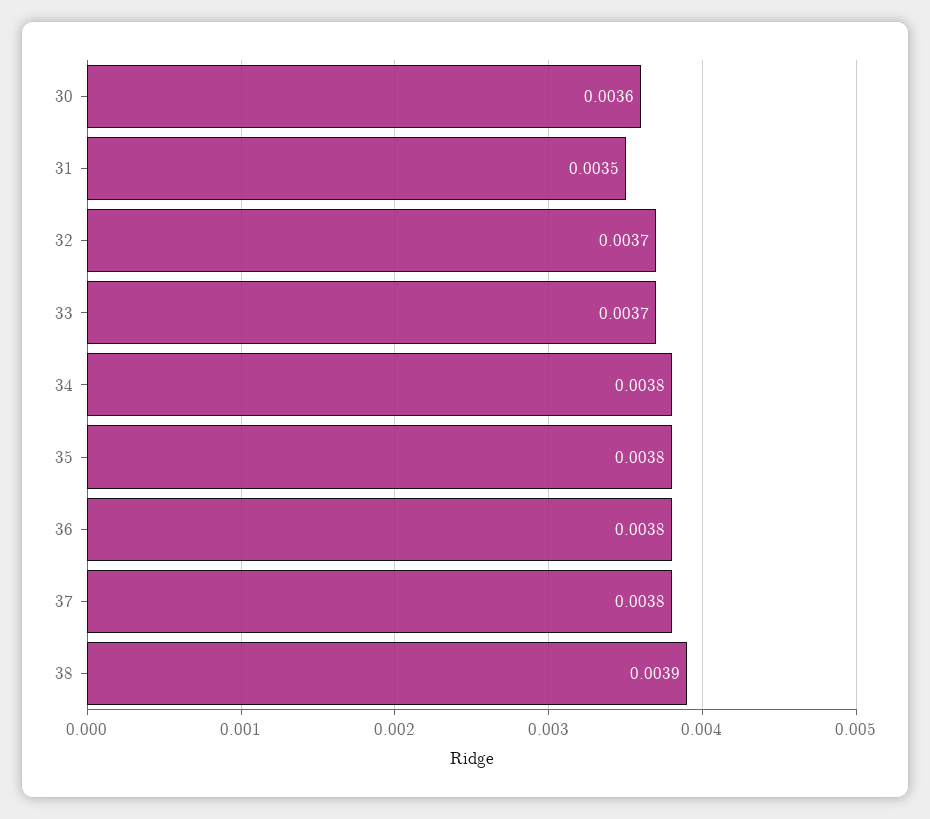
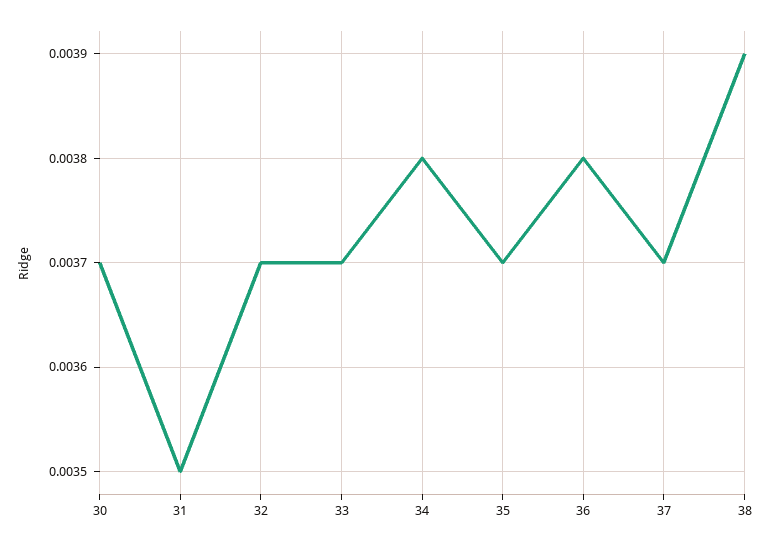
30: 0.0036 -> 0.0037
35: 0.0038 -> 0.0037
37: 0.0038 -> 0.0037

